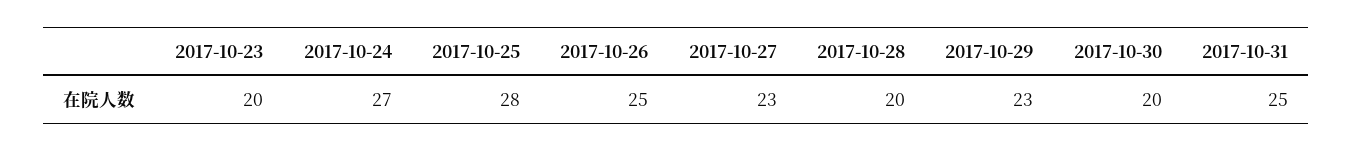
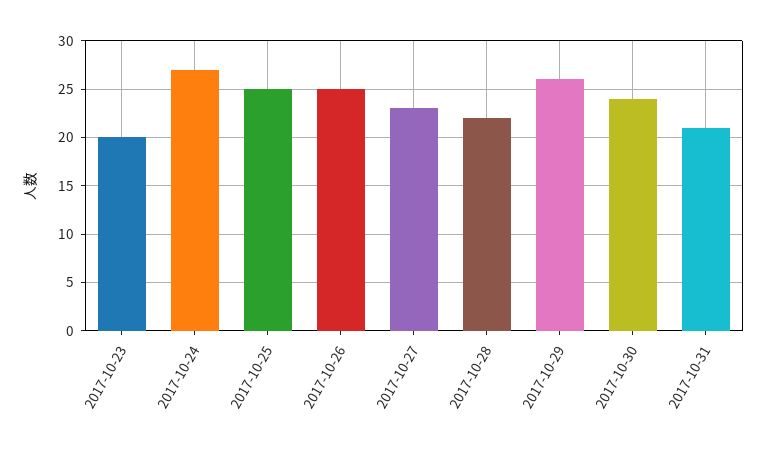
2017-10-25: 28 -> 25
2017-10-28: 20 -> 22
2017-10-29: 23 -> 26
2017-10-30: 20 -> 24
2017-10-31: 25 -> 21

